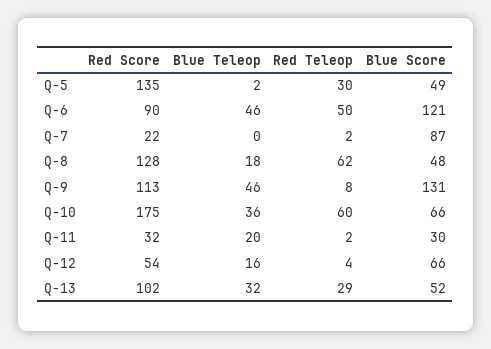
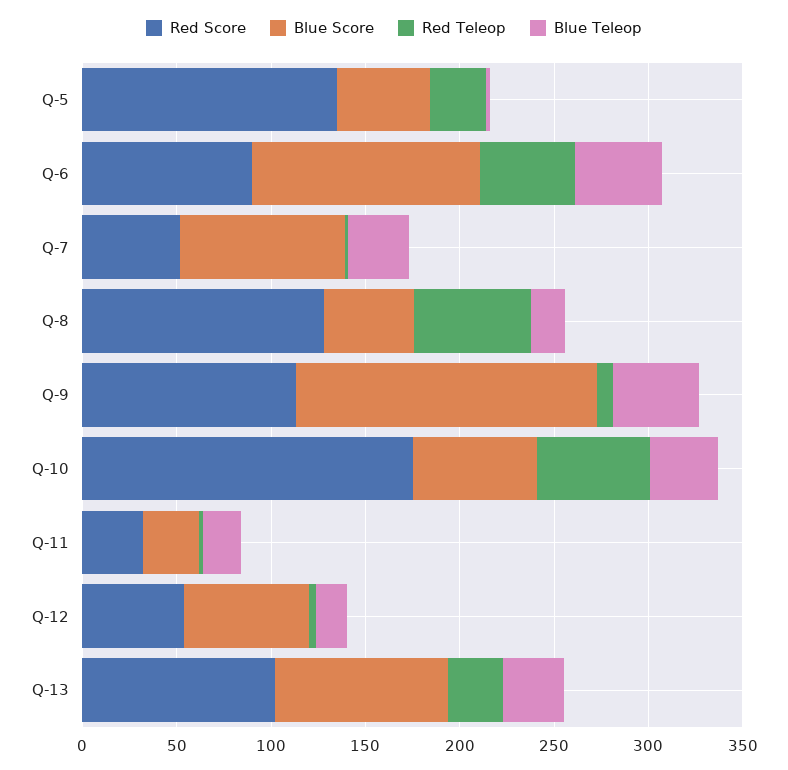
Red Score, Q-7: 22 -> 50
Blue Teleop, Q-7: 0 -> 30
Blue Score, Q-9: 131 -> 160
Blue Score, Q-13: 52 -> 90

